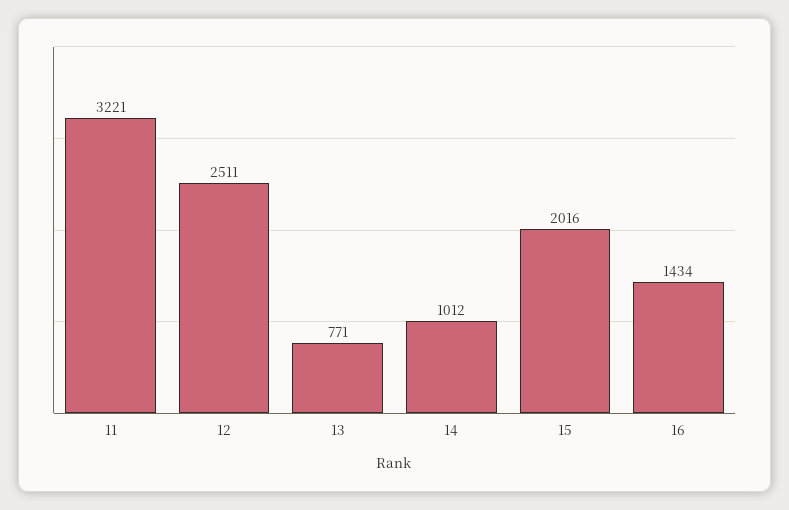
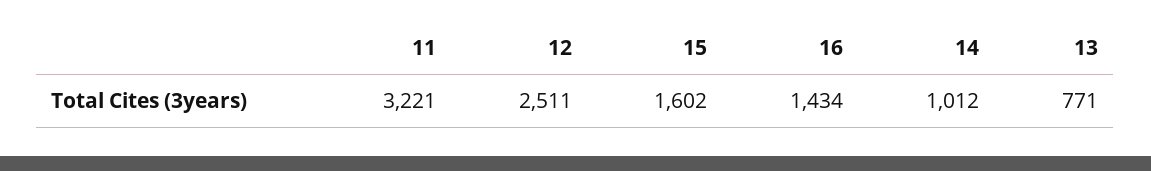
15: 2016 -> 1602

